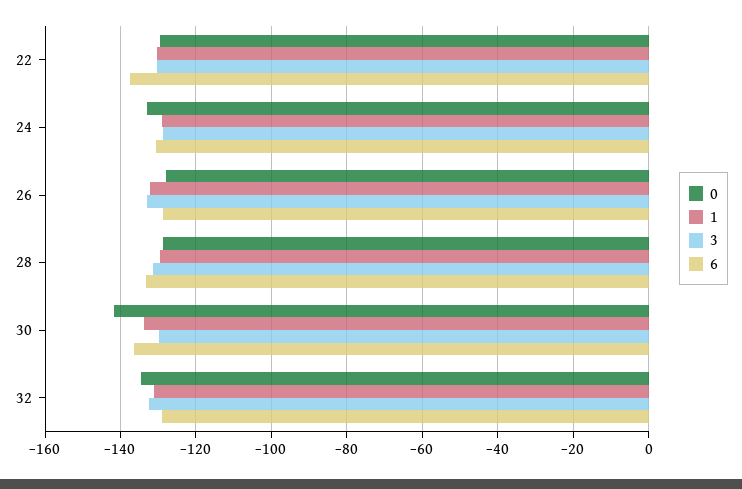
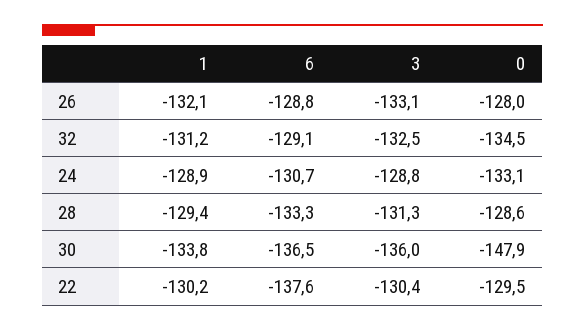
0, 30: -142 -> -147.9
3, 30: -130 -> -136

